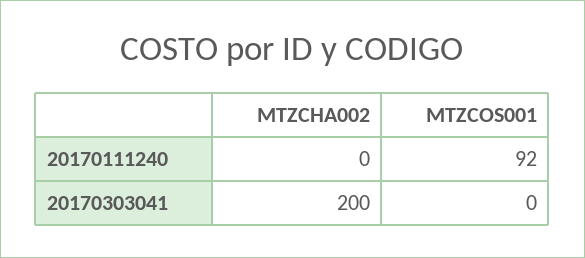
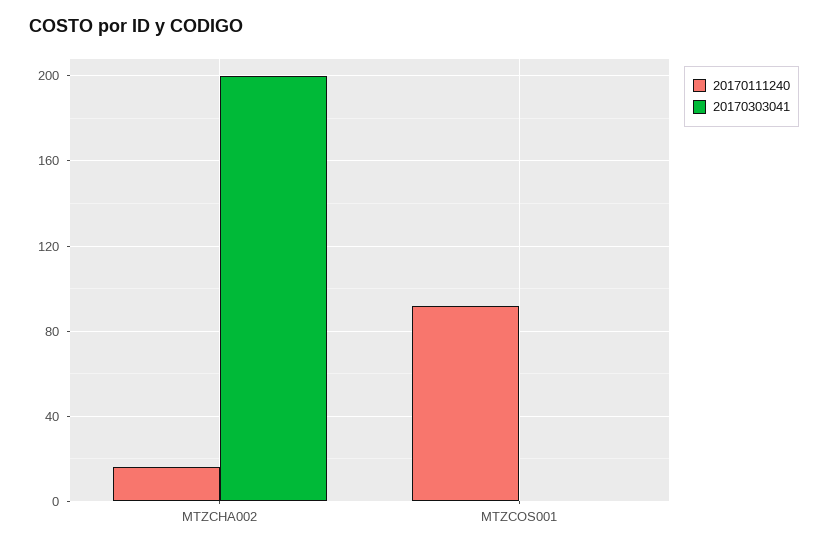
20170111240, MTZCHA002: 0 -> 15

